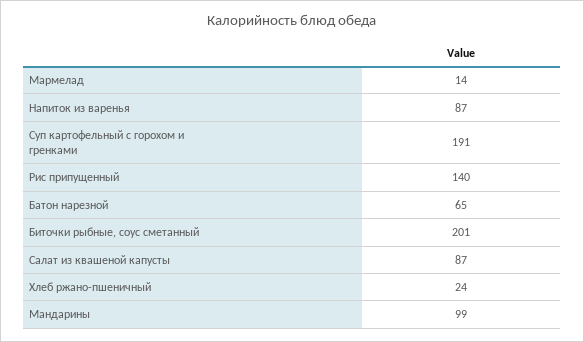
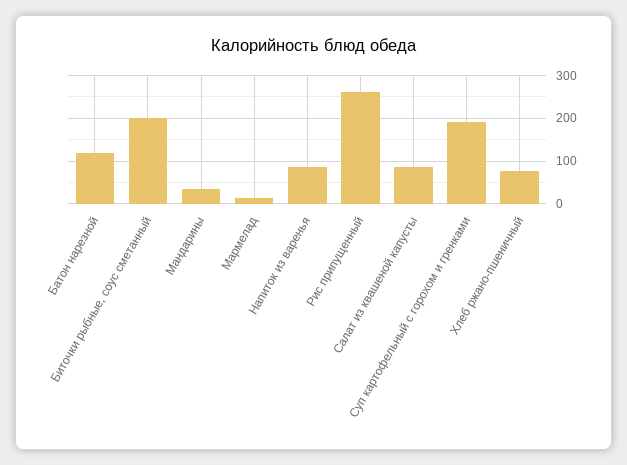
Рис припущенный: 140 -> 260
Батон нарезной: 65 -> 120
Хлеб ржано-пшеничный: 24 -> 80
Мандарины: 99 -> 40

